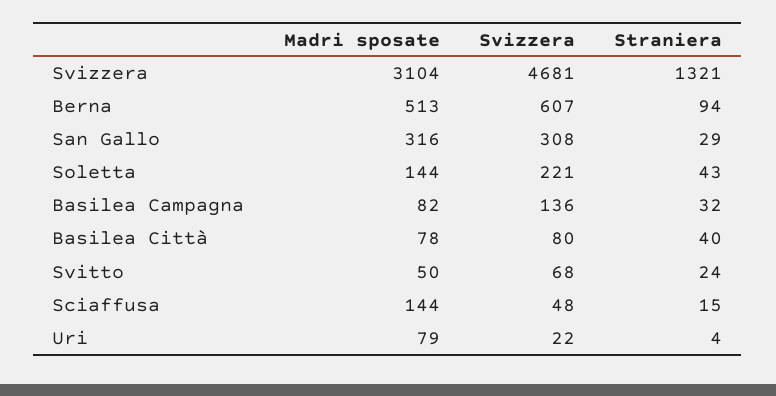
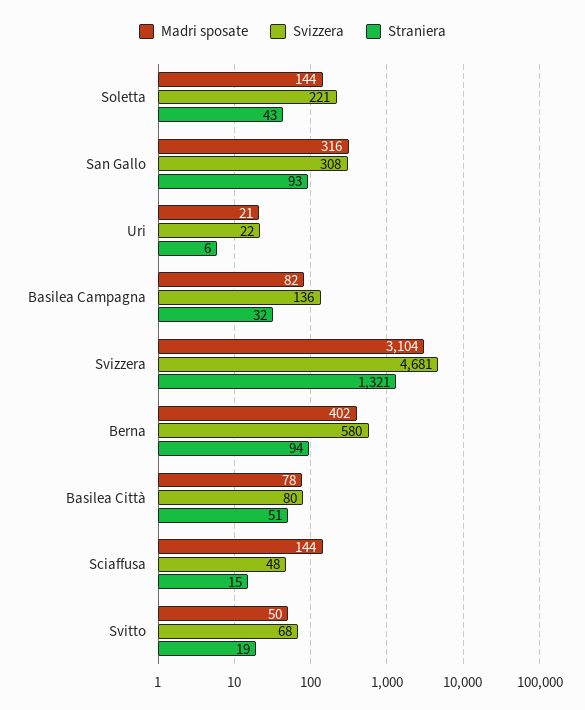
Madri sposate, Berna: 513 -> 402
Svizzera, Berna: 607 -> 580
Straniera, San Gallo: 29 -> 93
Straniera, Basilea Città: 40 -> 51
Straniera, Svitto: 24 -> 19
Madri sposate, Uri: 79 -> 21
Straniera, Uri: 4 -> 6

